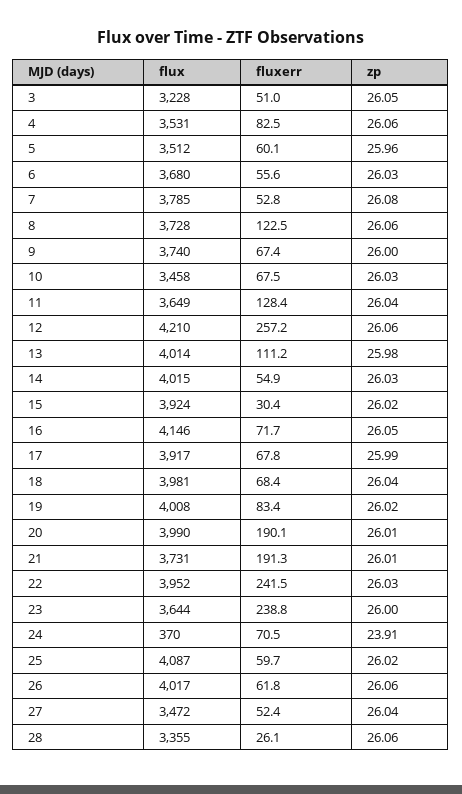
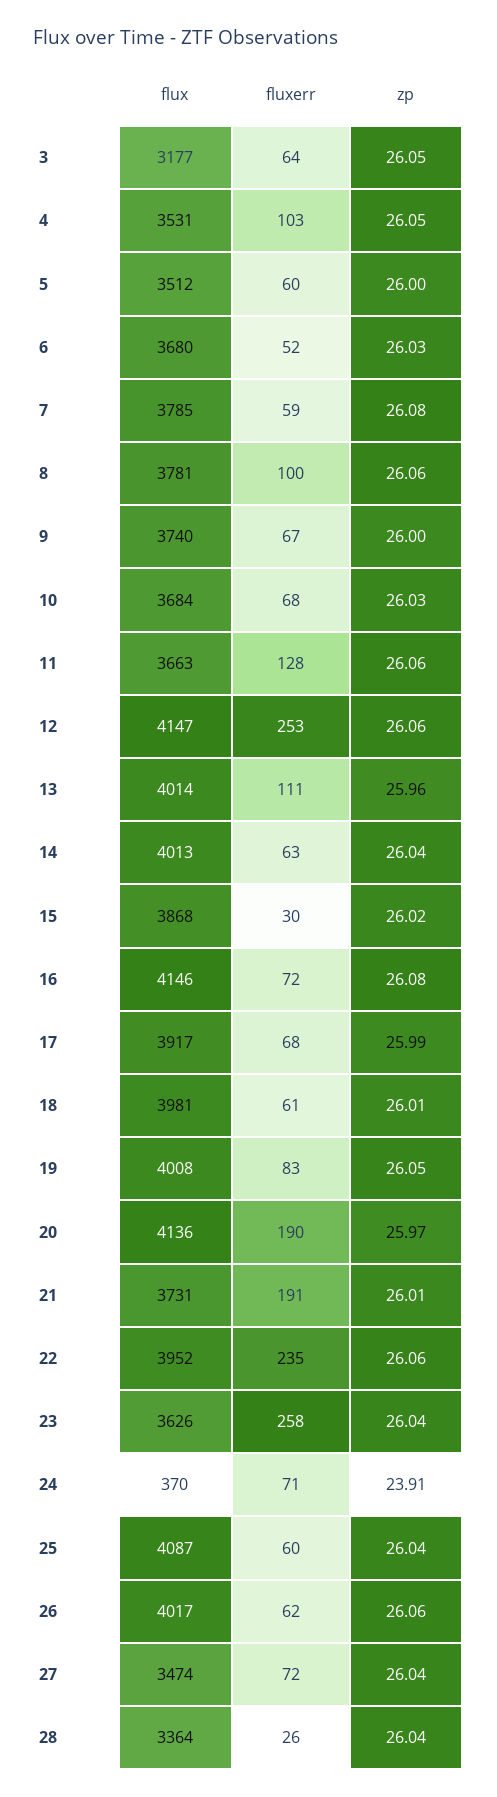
flux, 3: 3228 -> 3177
fluxerr, 3: 51 -> 64
fluxerr, 4: 82.5 -> 103
zp, 4: 26.06 -> 26.05
zp, 5: 25.96 -> 26
fluxerr, 6: 55.6 -> 52
fluxerr, 7: 52.8 -> 59
flux, 8: 3728 -> 3781
fluxerr, 8: 122.5 -> 100
flux, 10: 3458 -> 3684
flux, 11: 3649 -> 3663
zp, 11: 26.04 -> 26.06
flux, 12: 4210 -> 4147
fluxerr, 12: 257.2 -> 253
zp, 13: 25.98 -> 25.96
flux, 14: 4015 -> 4013
fluxerr, 14: 54.9 -> 63
zp, 14: 26.03 -> 26.04
flux, 15: 3924 -> 3868
zp, 16: 26.05 -> 26.08
fluxerr, 18: 68.4 -> 61
zp, 18: 26.04 -> 26.01
zp, 19: 26.02 -> 26.05
flux, 20: 3990 -> 4136
zp, 20: 26.01 -> 25.97
fluxerr, 22: 241.5 -> 235
zp, 22: 26.03 -> 26.06
flux, 23: 3644 -> 3626
fluxerr, 23: 238.8 -> 258
zp, 23: 26 -> 26.04
zp, 25: 26.02 -> 26.04
flux, 27: 3472 -> 3474
fluxerr, 27: 52.4 -> 72
flux, 28: 3355 -> 3364
zp, 28: 26.06 -> 26.04

